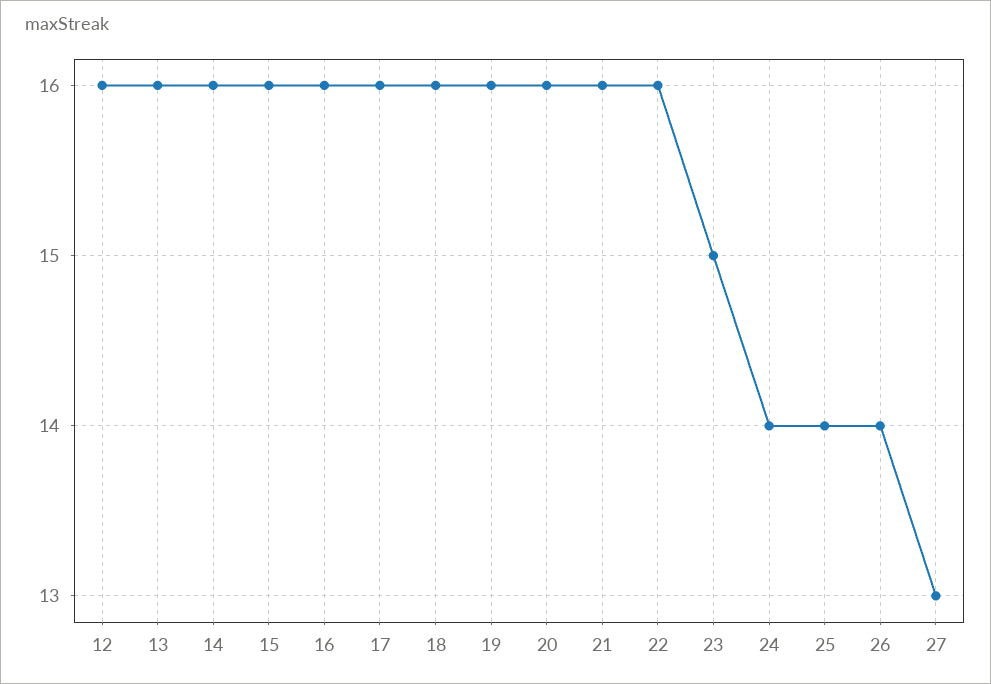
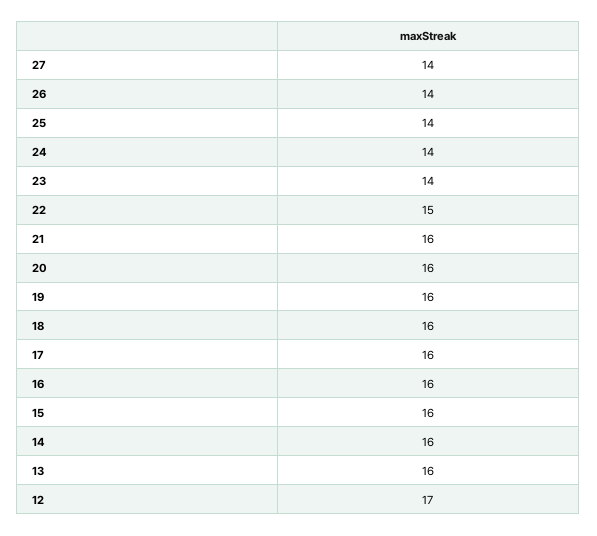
12: 16 -> 17
22: 16 -> 15
23: 15 -> 14
27: 13 -> 14

